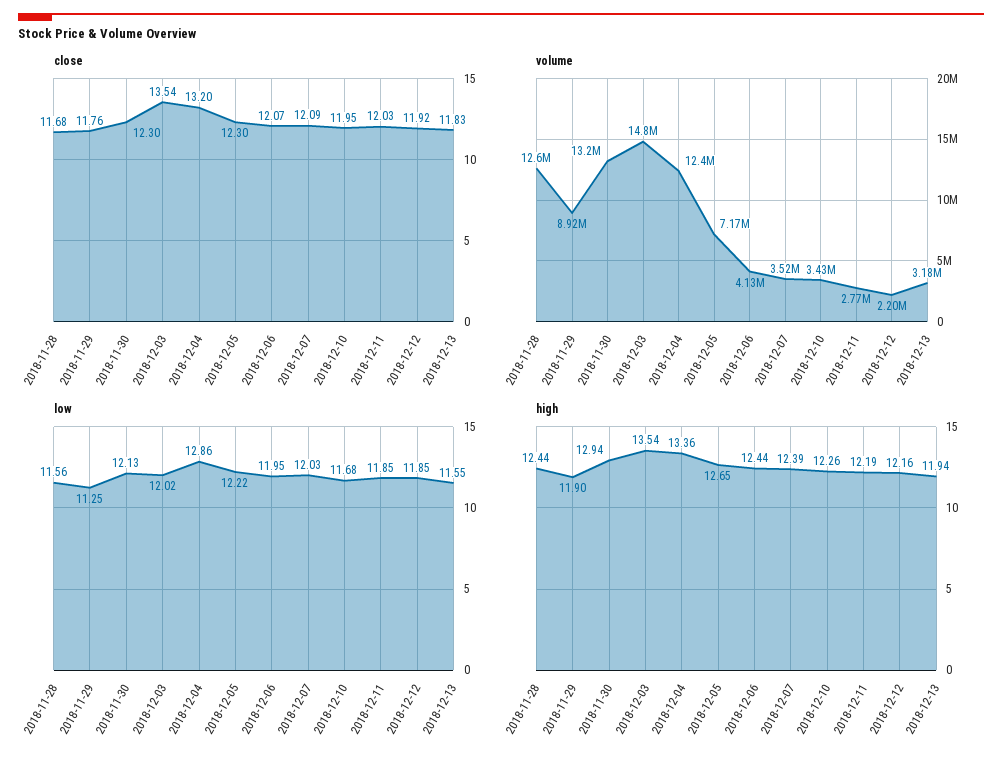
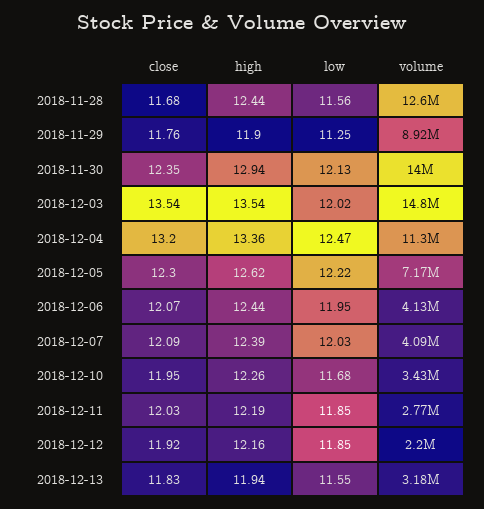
close, 2018-11-30: 12.3 -> 12.35
volume, 2018-11-30: 13200000 -> 14000000
volume, 2018-12-04: 12400000 -> 11300000
volume, 2018-12-07: 3520000 -> 4090000
low, 2018-12-04: 12.86 -> 12.47
high, 2018-12-05: 12.65 -> 12.62

